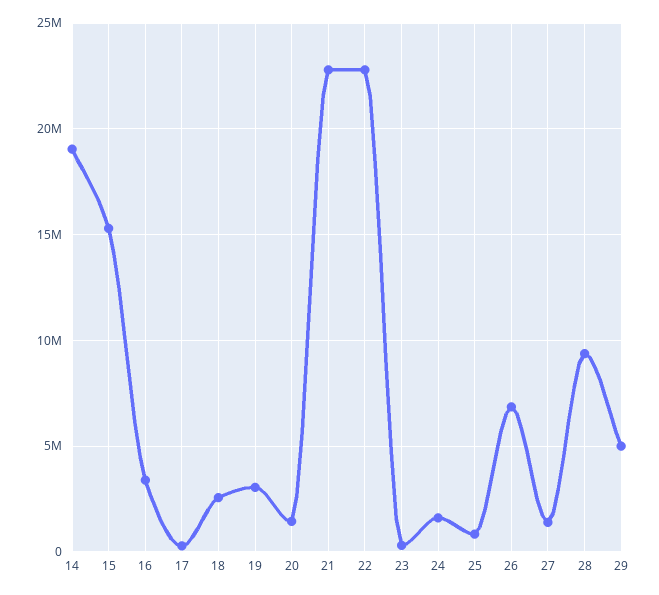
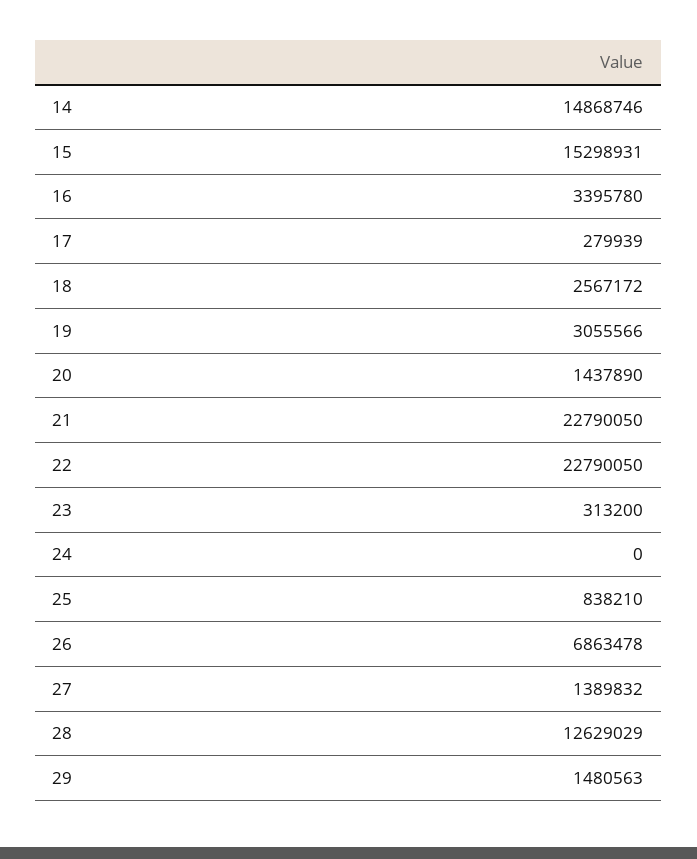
14: 19000000 -> 14868746
24: 1500000 -> 0
28: 9500000 -> 12629029
29: 5000000 -> 1480563

